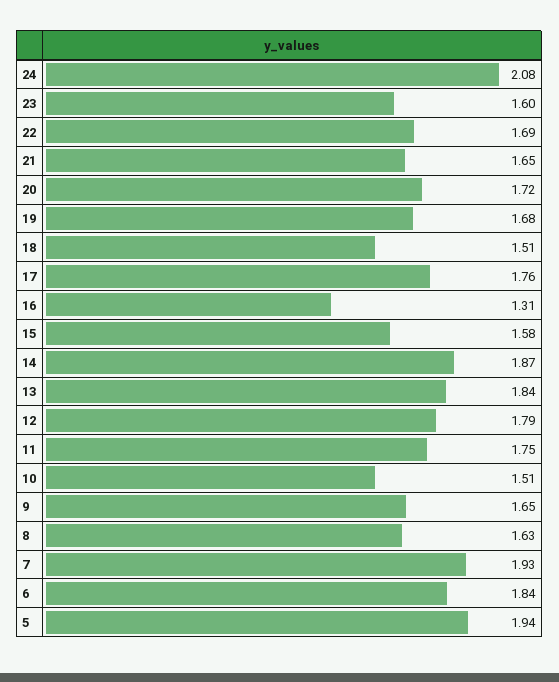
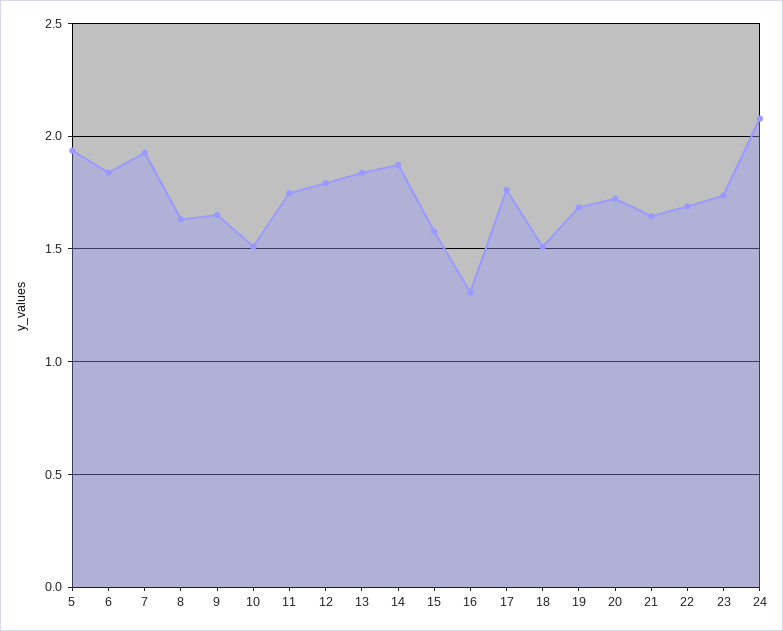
23: 1.6 -> 1.75

